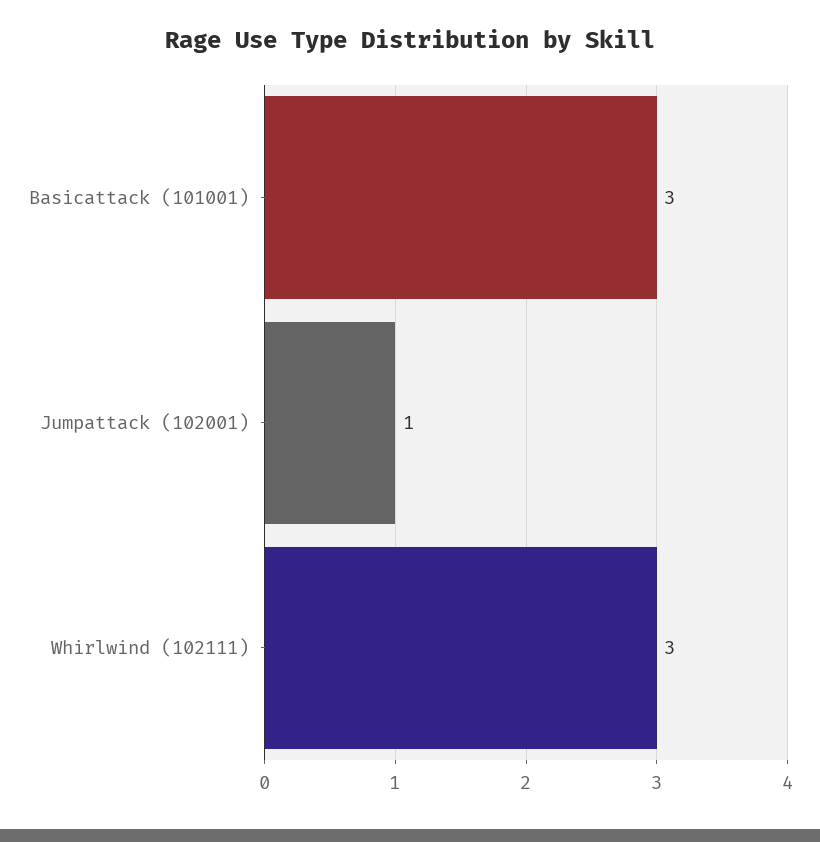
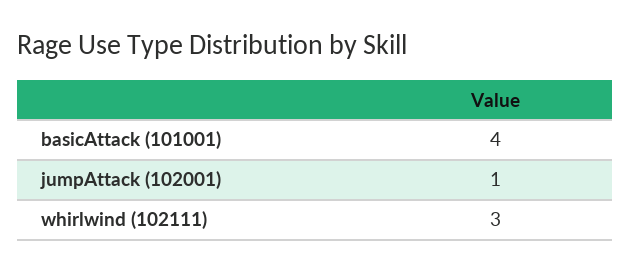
Basicattack (101001): 3 -> 4

